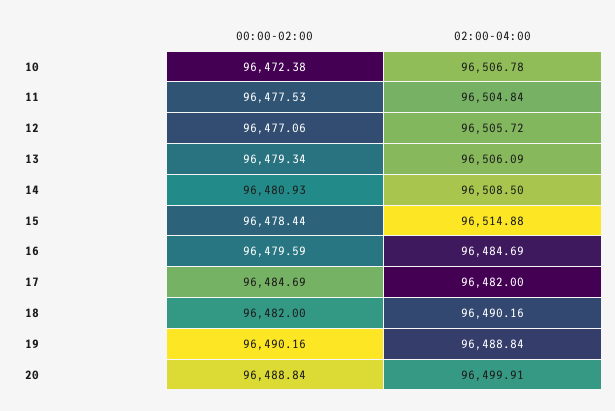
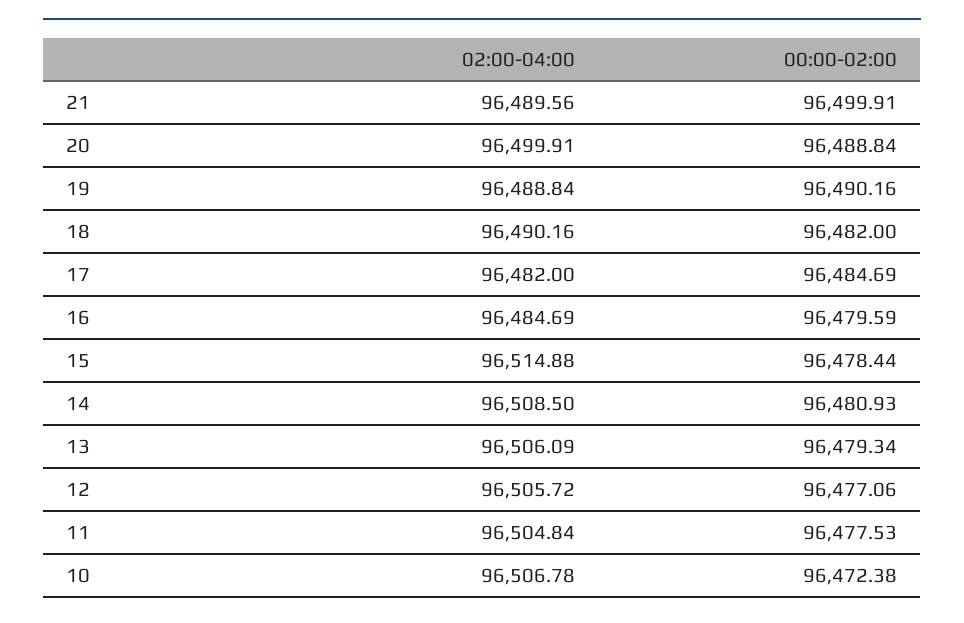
02:00-04:00, 21: none -> 96489.56
00:00-02:00, 21: none -> 96499.91

